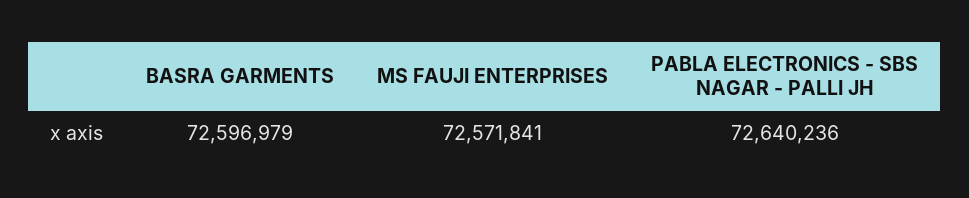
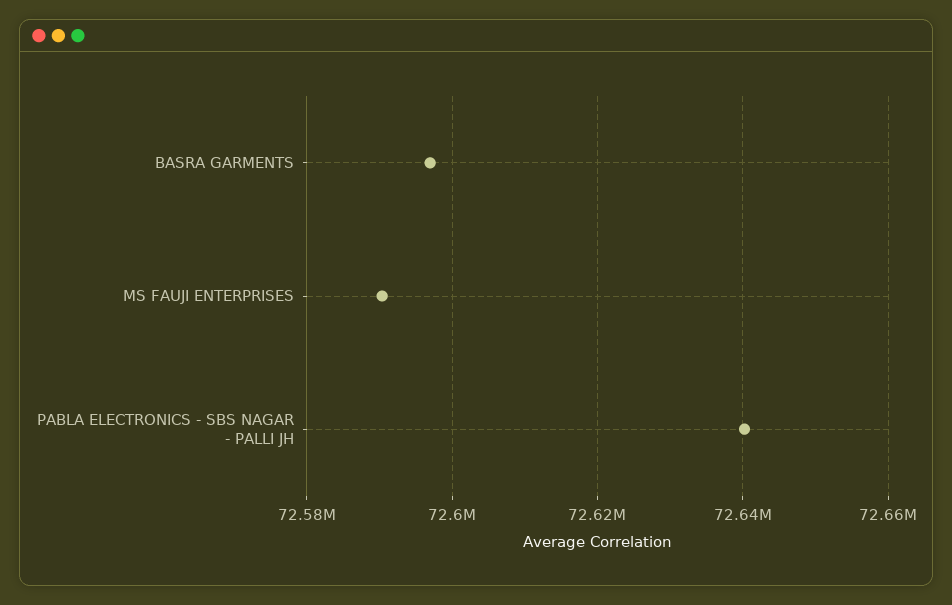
MS FAUJI ENTERPRISES: 72571841 -> 72590000

